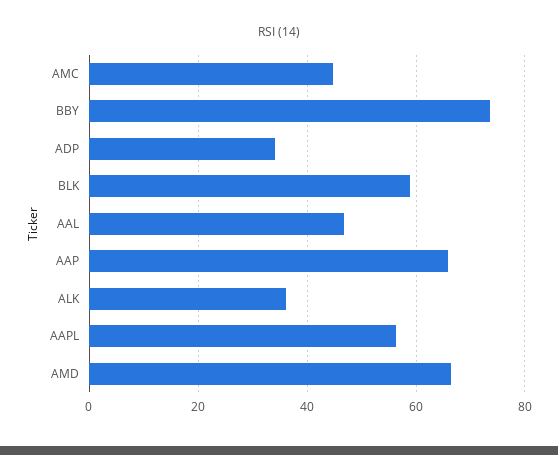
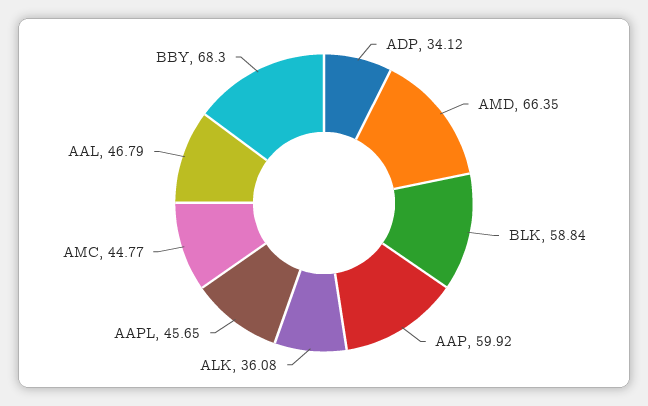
BBY: 74 -> 68.3
AAP: 66 -> 59.92
AAPL: 56 -> 45.65

